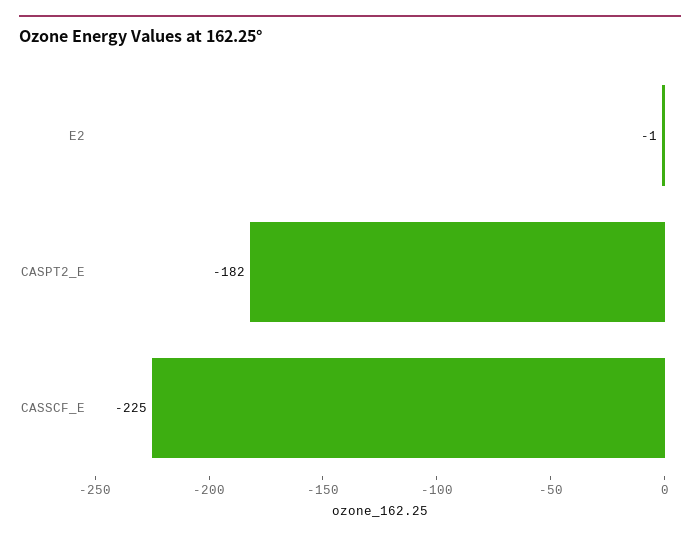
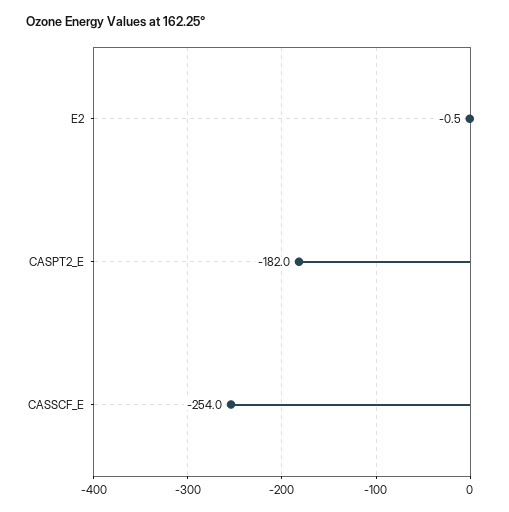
CASSCF_E: -225 -> -254

